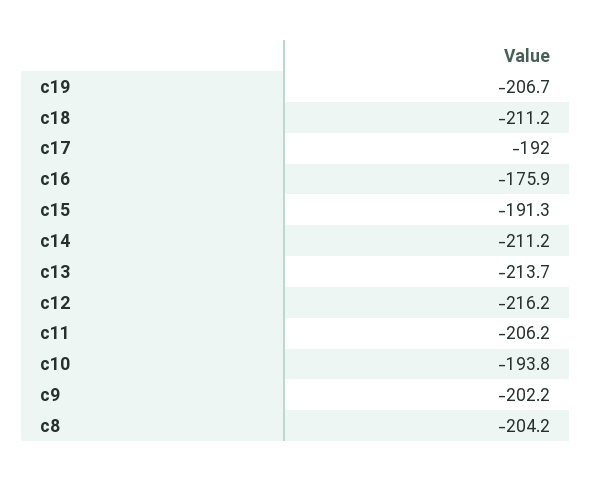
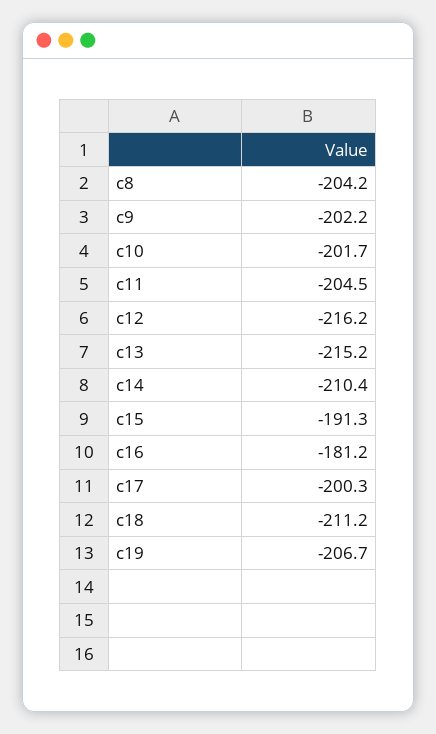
c17: -192 -> -200.3
c16: -175.9 -> -181.2
c14: -211.2 -> -210.4
c13: -213.7 -> -215.2
c11: -206.2 -> -204.5
c10: -193.8 -> -201.7

